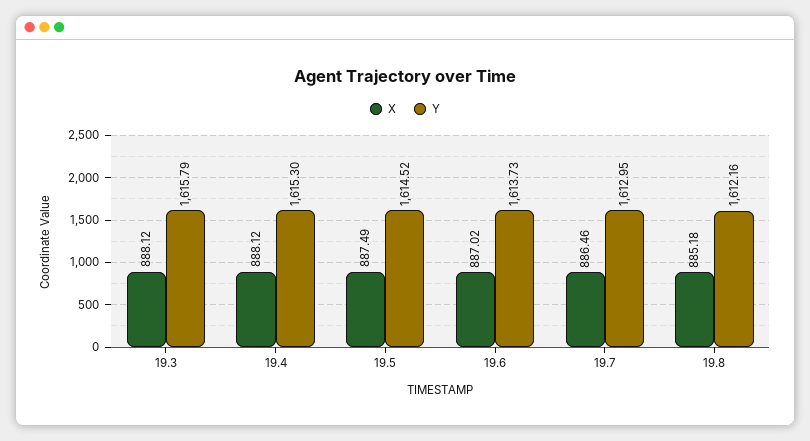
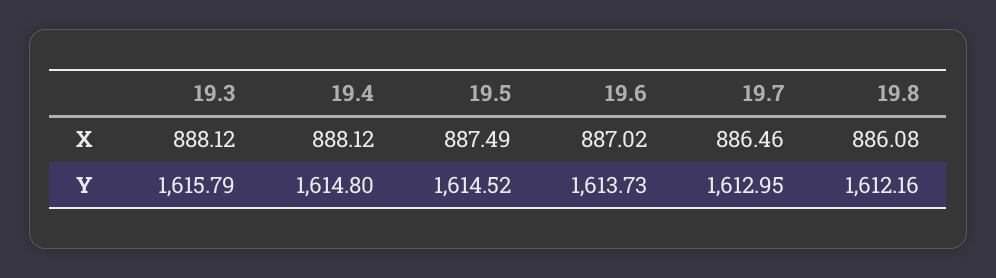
Y, 19.4: 1615.3 -> 1614.8
X, 19.8: 885.18 -> 886.08

